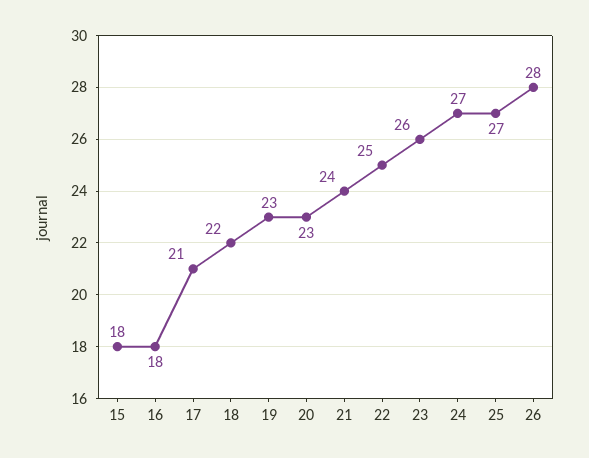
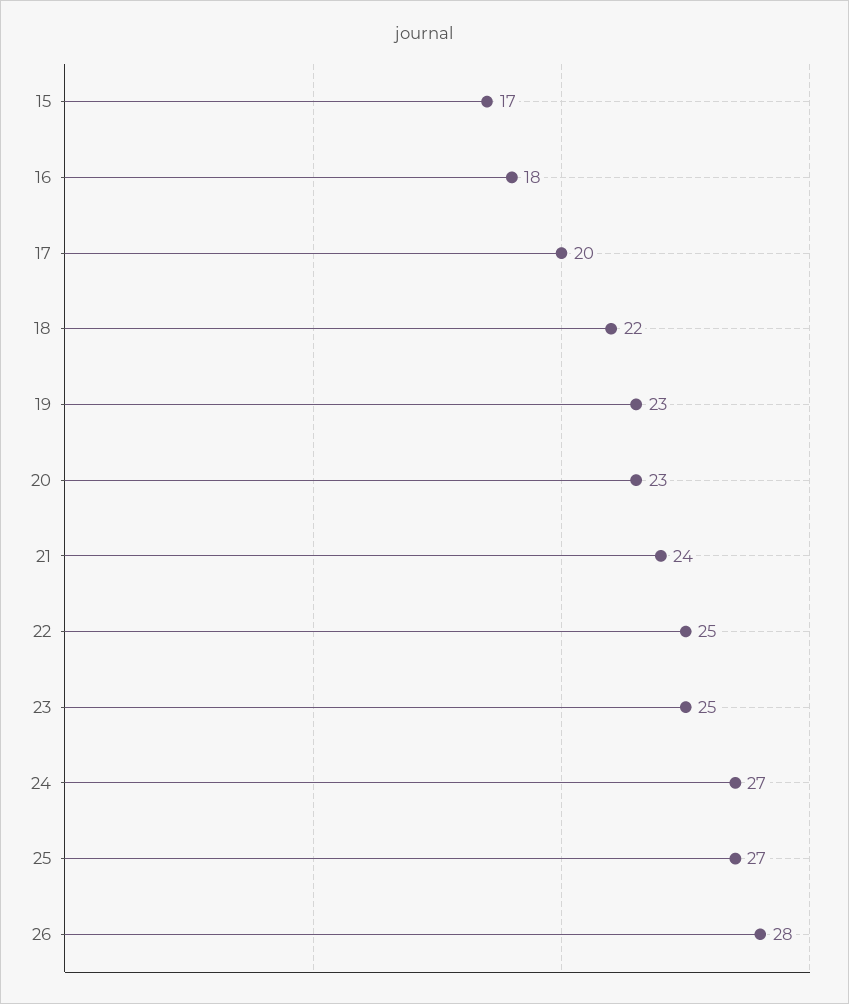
15: 18 -> 17
17: 21 -> 20
23: 26 -> 25

